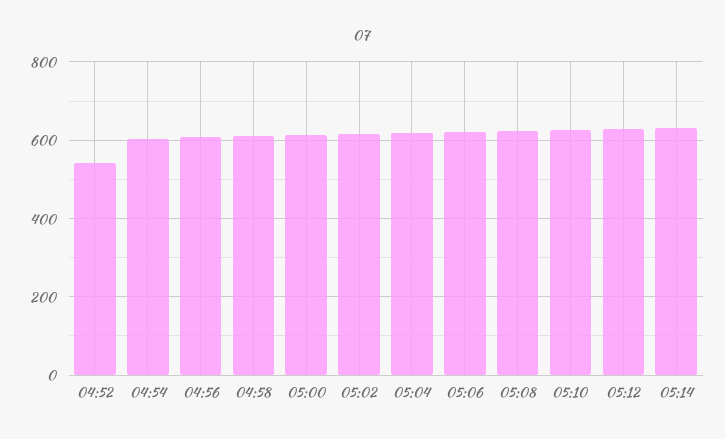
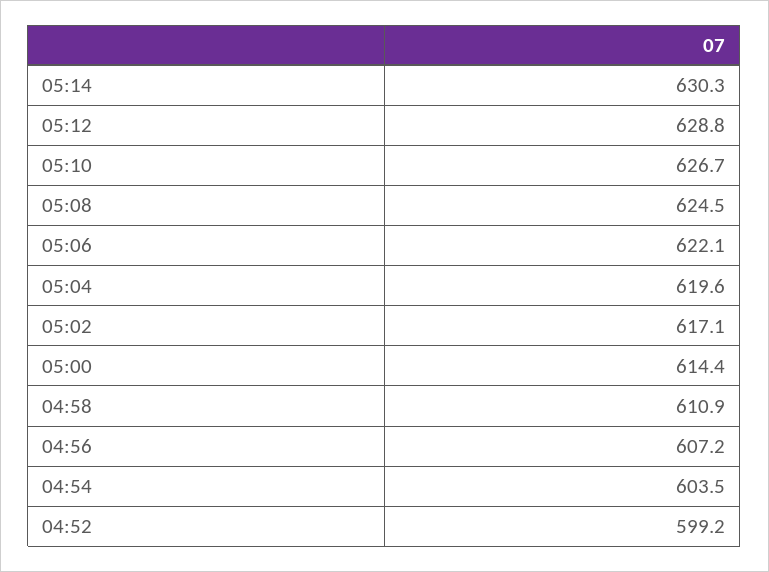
04:52: 540 -> 599.2

